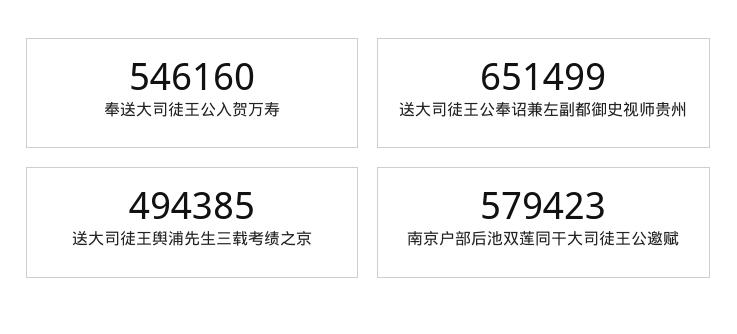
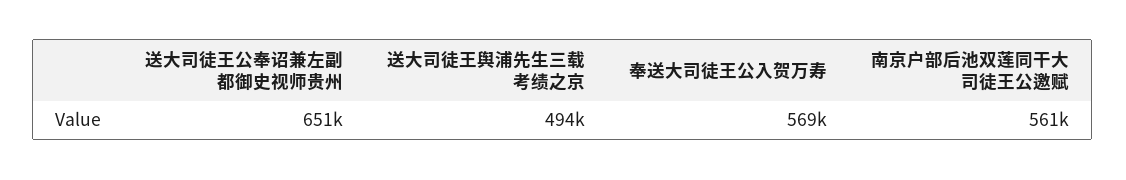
奉送大司徒王公入贺万寿: 546160 -> 569000
南京户部后池双莲同干大司徒王公邀赋: 579423 -> 561000

